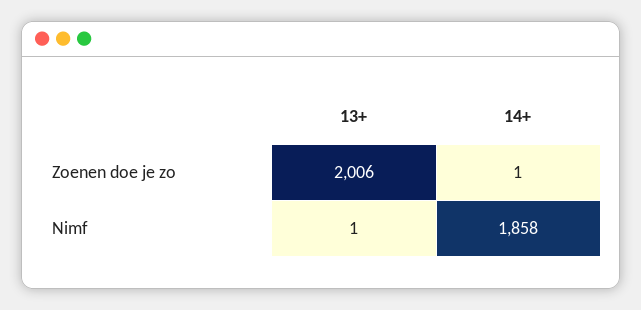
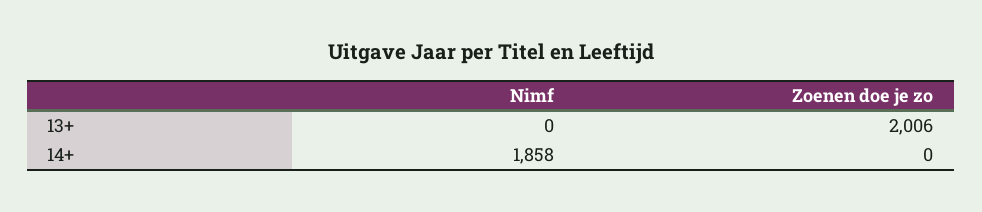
14+, Zoenen doe je zo: 1 -> 0
13+, Nimf: 1 -> 0

